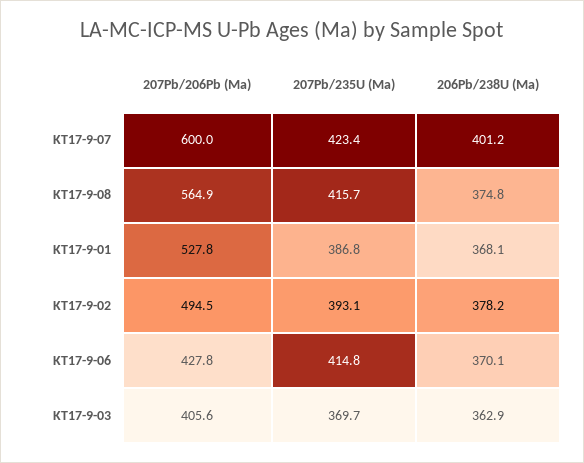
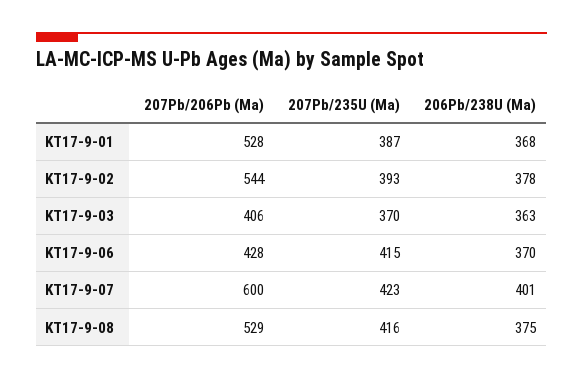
207Pb/206Pb (Ma), KT17-9-08: 564.9 -> 529
207Pb/206Pb (Ma), KT17-9-02: 494.5 -> 544

